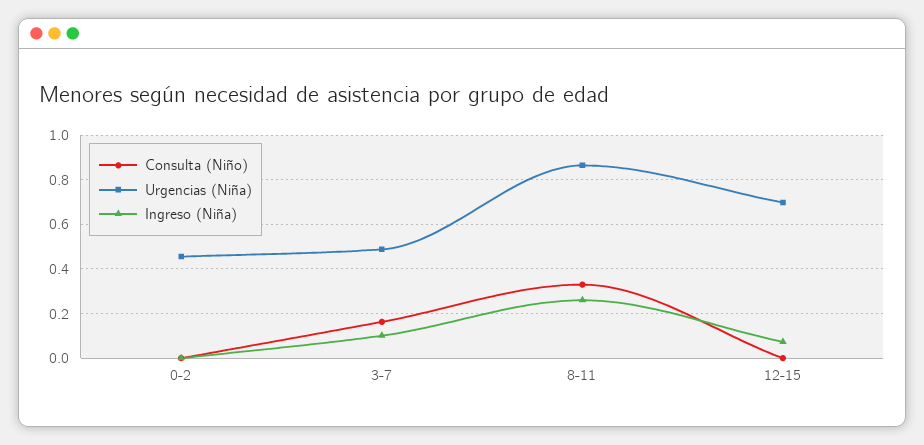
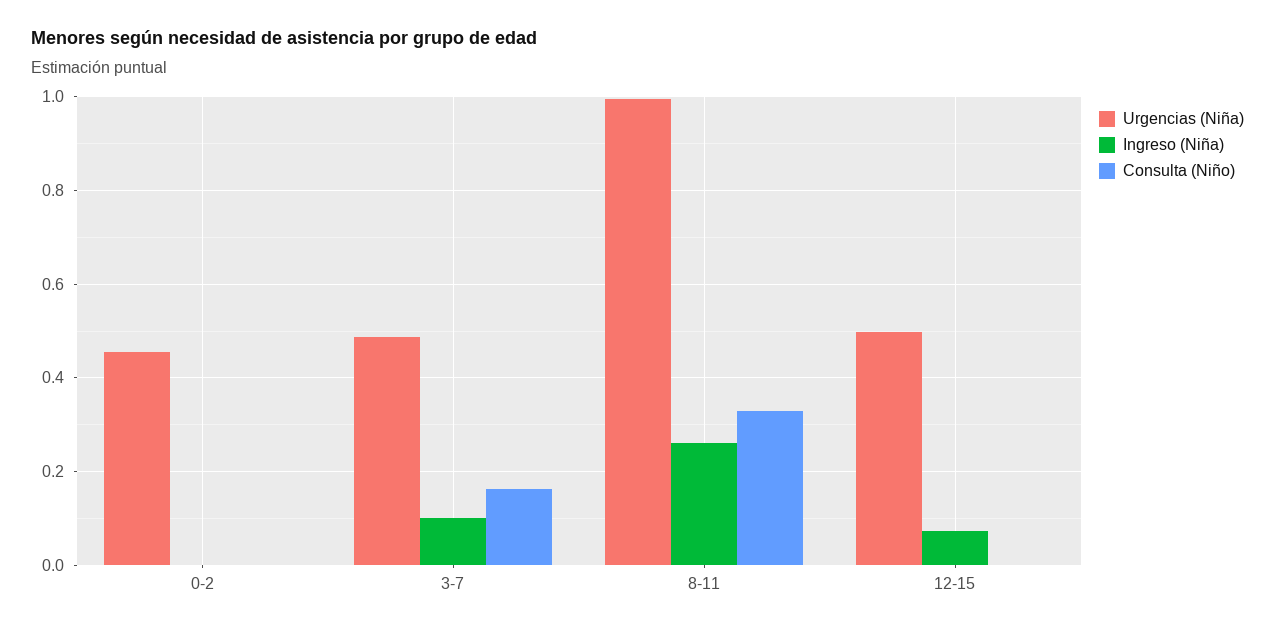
Urgencias (Niña), 8-11: 0.85 -> 1
Urgencias (Niña), 12-15: 0.7 -> 0.5

